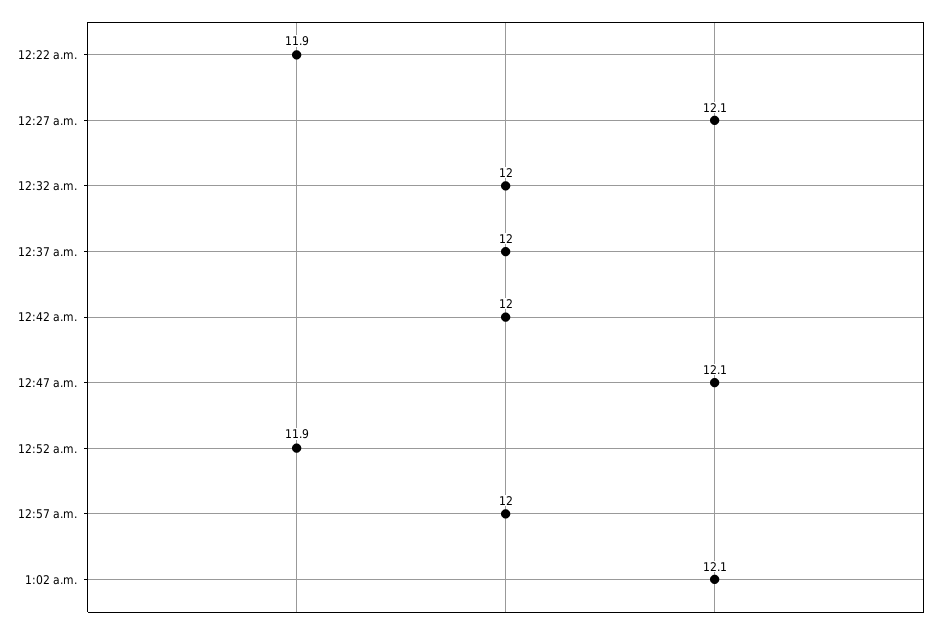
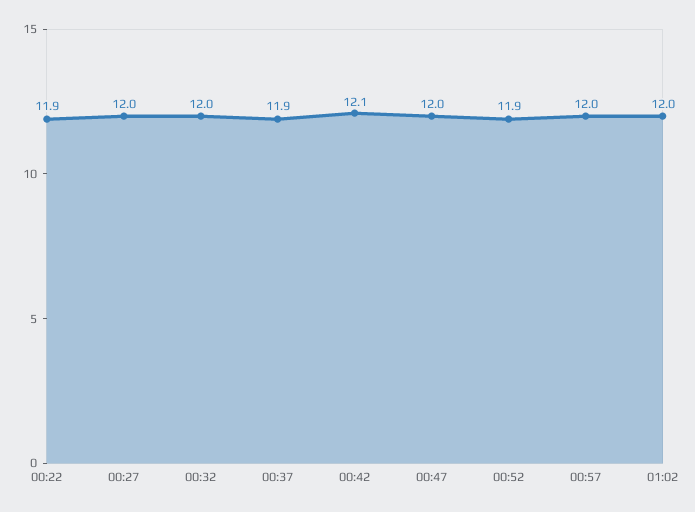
12:27 a.m.: 12.1 -> 12
12:37 a.m.: 12 -> 11.9
12:42 a.m.: 12 -> 12.1
12:47 a.m.: 12.1 -> 12
1:02 a.m.: 12.1 -> 12

